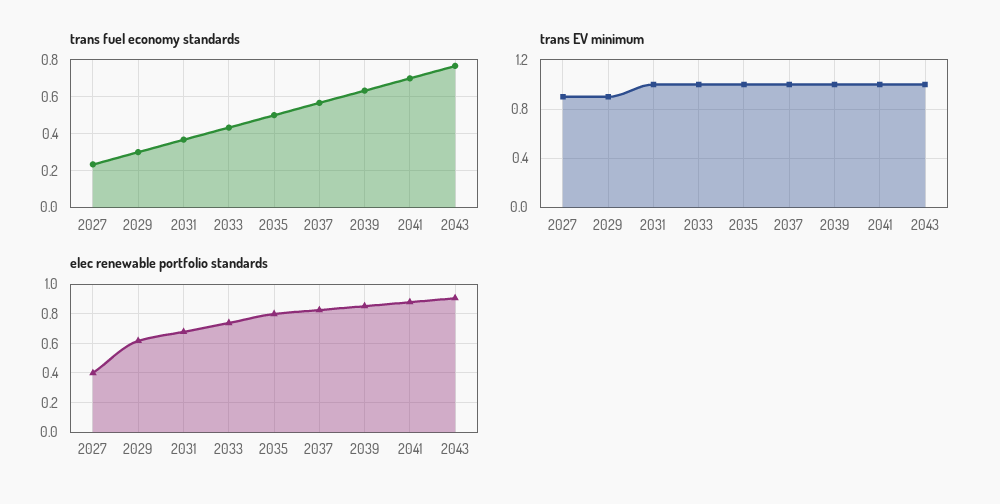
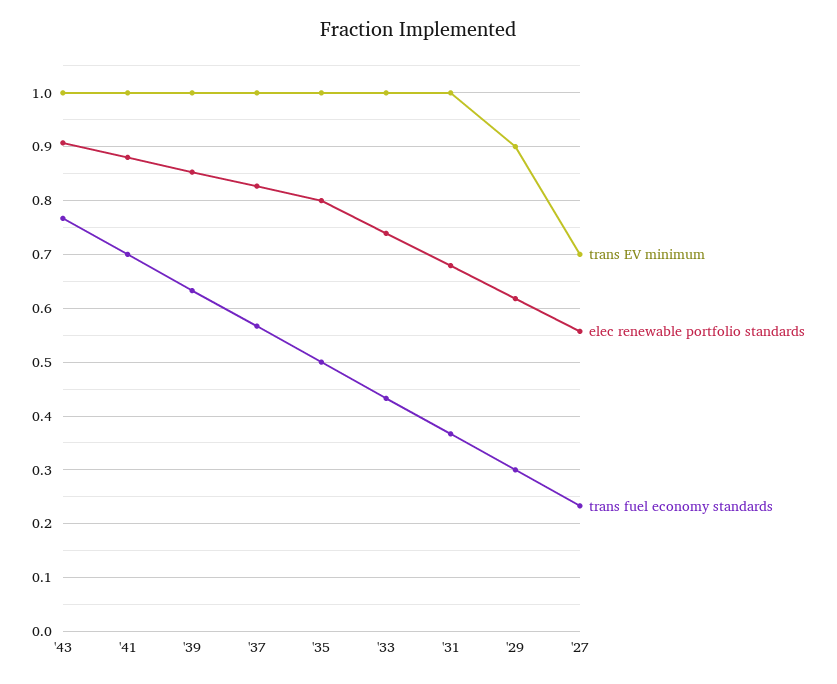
trans EV minimum, 2027: 0.9 -> 0.7
elec renewable portfolio standards, 2027: 0.4 -> 0.56

